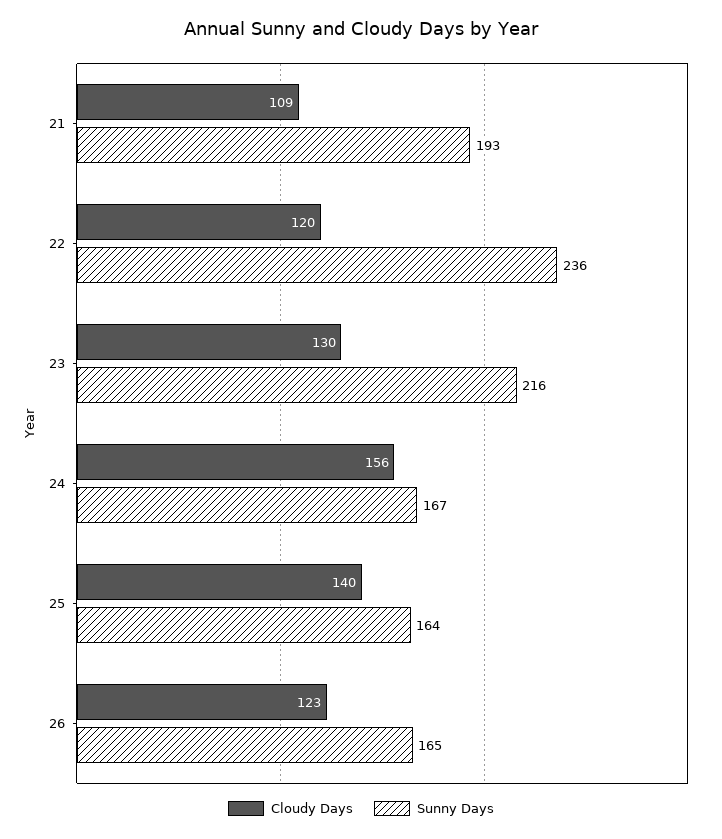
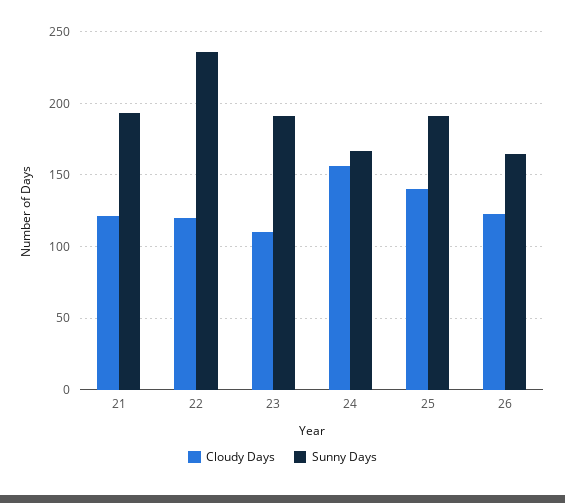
Cloudy Days, 21: 109 -> 120
Cloudy Days, 23: 130 -> 110
Sunny Days, 23: 216 -> 190
Sunny Days, 25: 164 -> 190

